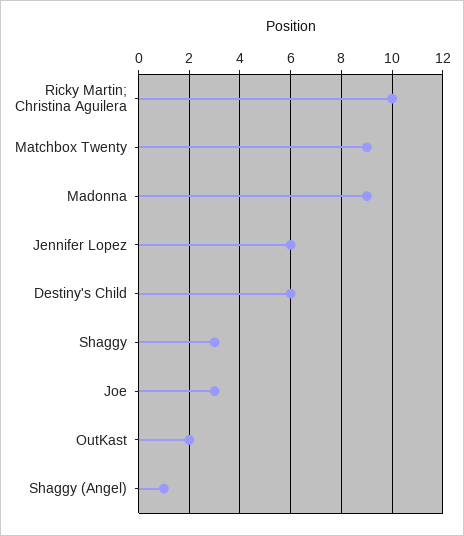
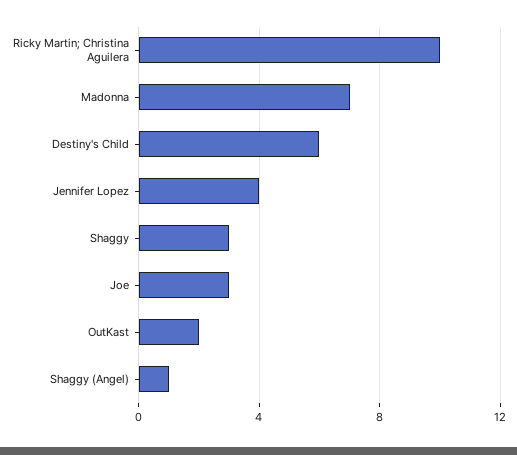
Matchbox Twenty: 9 -> none
Madonna: 9 -> 7
Jennifer Lopez: 6 -> 4

